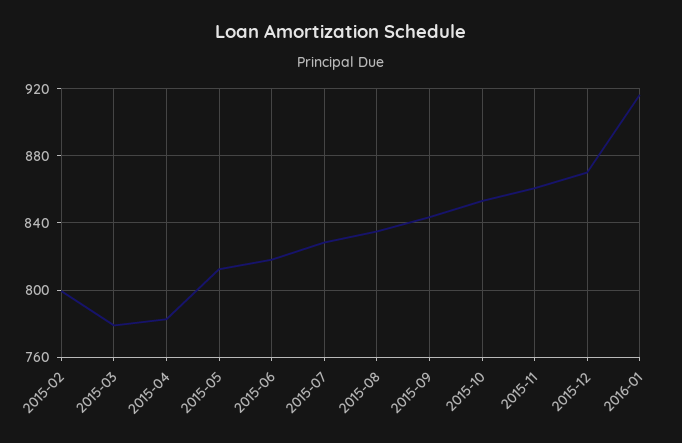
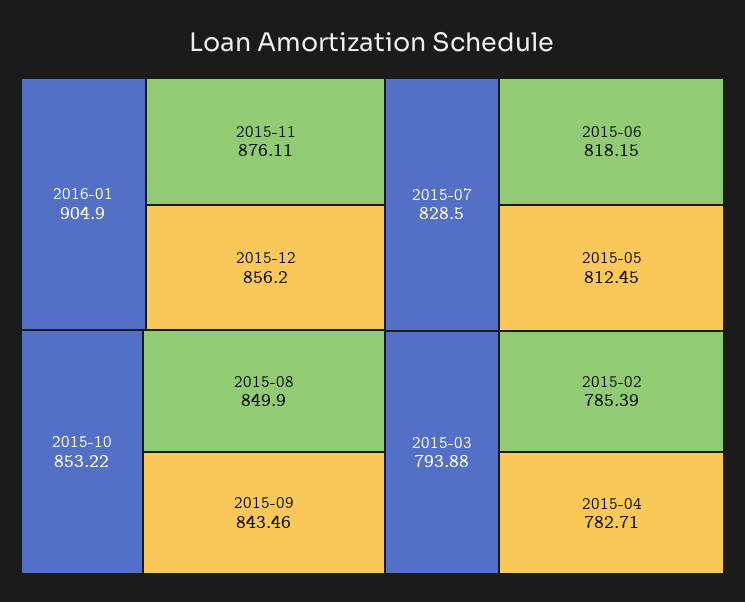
2015-02: 800 -> 785.39
2015-03: 780 -> 793.88
2015-08: 835 -> 849.9
2015-11: 860 -> 876.11
2015-12: 870 -> 856.2
2016-01: 915 -> 904.9

